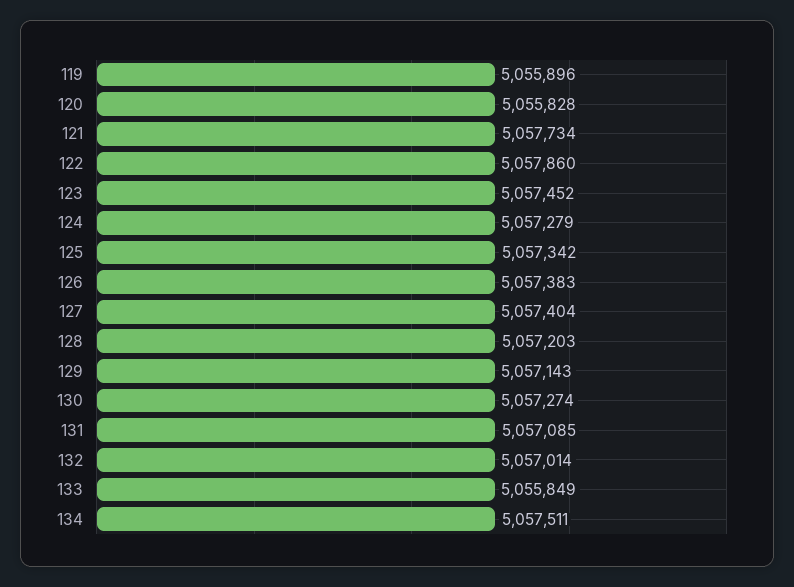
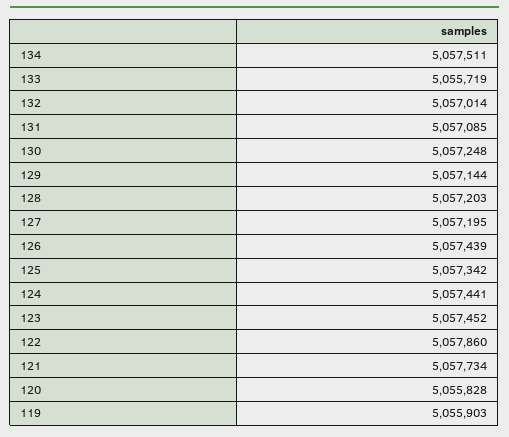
119: 5055896 -> 5055903
124: 5057279 -> 5057441
126: 5057383 -> 5057439
127: 5057404 -> 5057195
129: 5057143 -> 5057144
130: 5057274 -> 5057248
133: 5055849 -> 5055719

